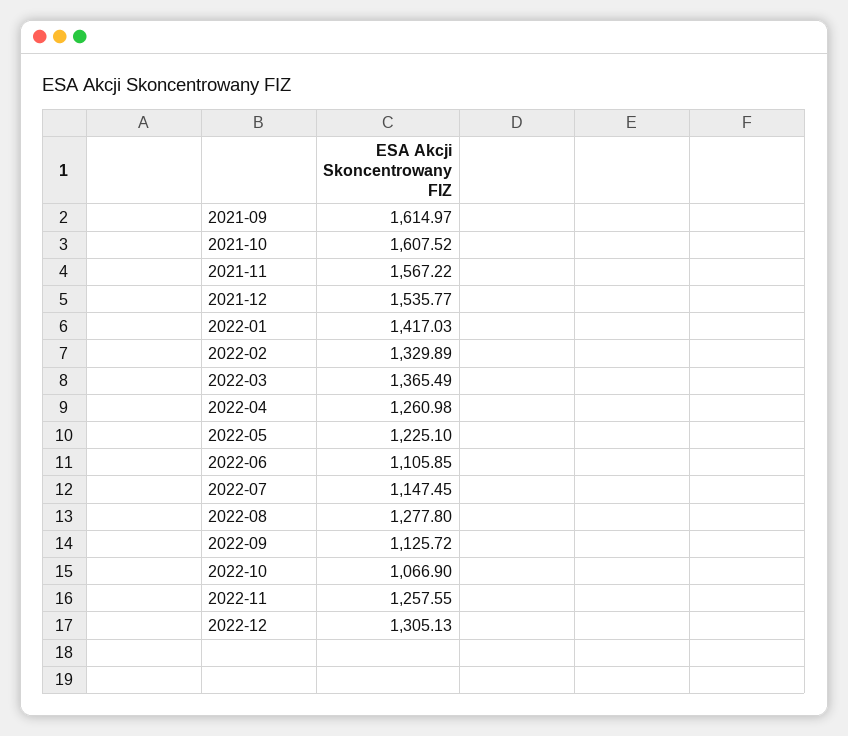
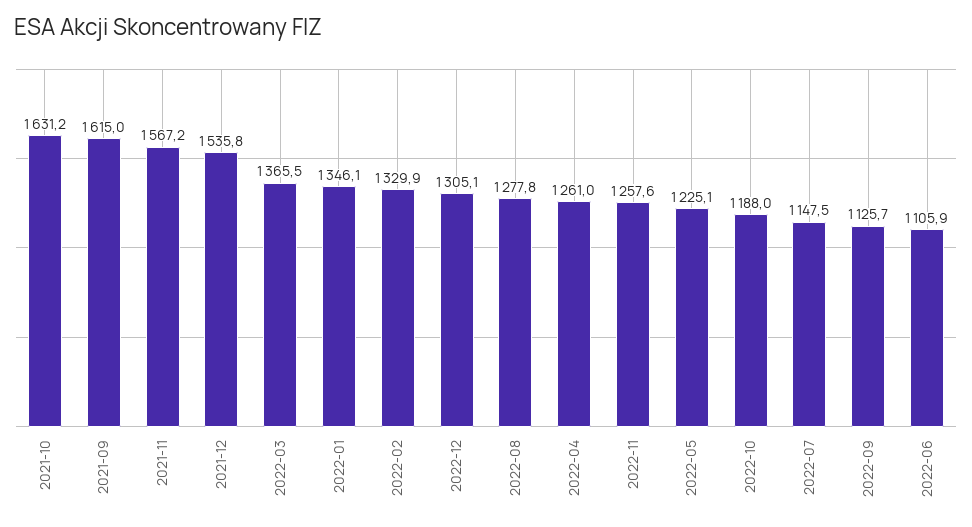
2021-10: 1607.52 -> 1631.2
2022-01: 1417.03 -> 1346.1
2022-10: 1066.9 -> 1188

